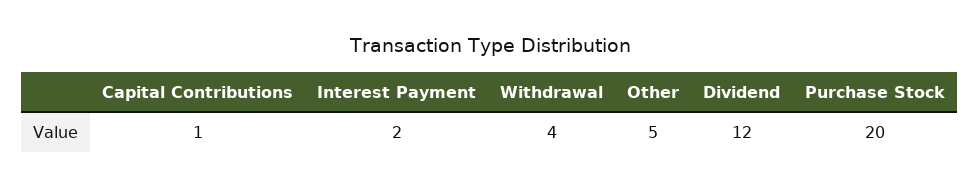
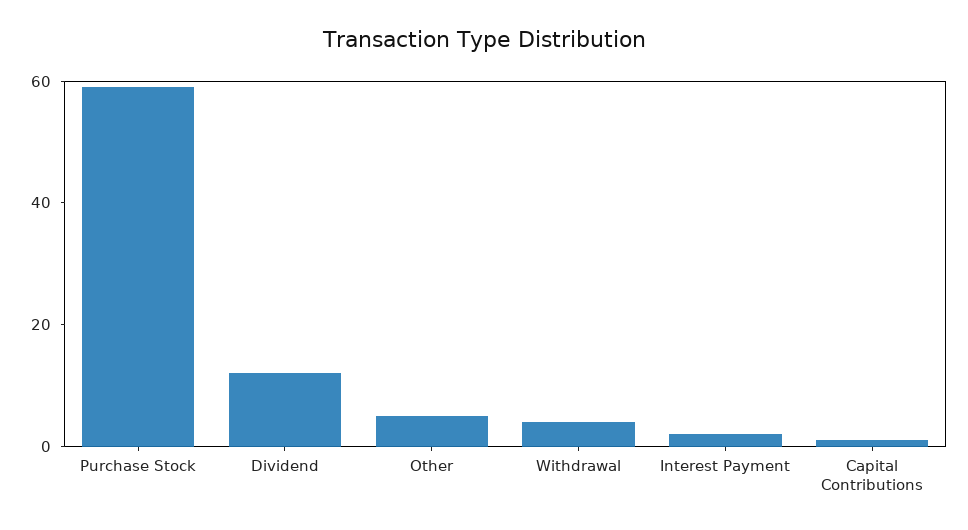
Purchase Stock: 20 -> 60

